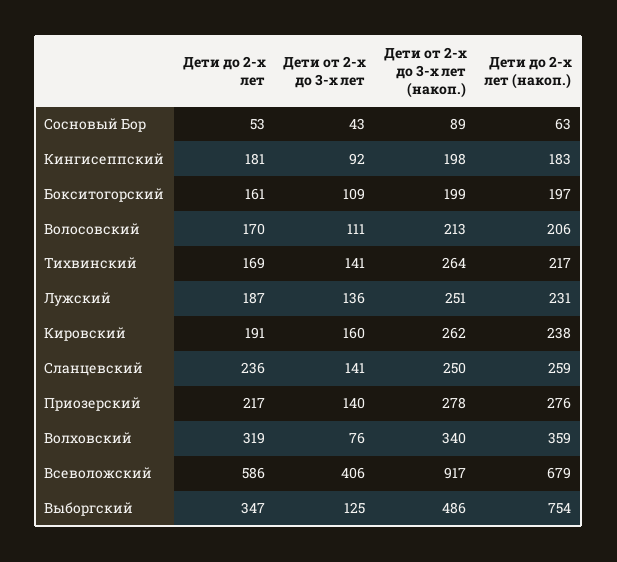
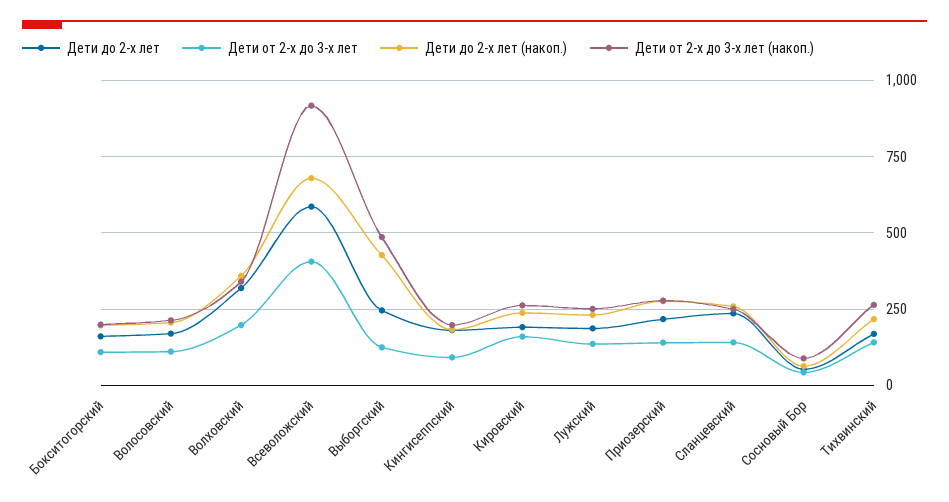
Дети от 2-х до 3-х лет, Волховский: 76 -> 200
Дети до 2-х лет, Выборгский: 347 -> 250
Дети до 2-х лет (накоп.), Выборгский: 754 -> 425

